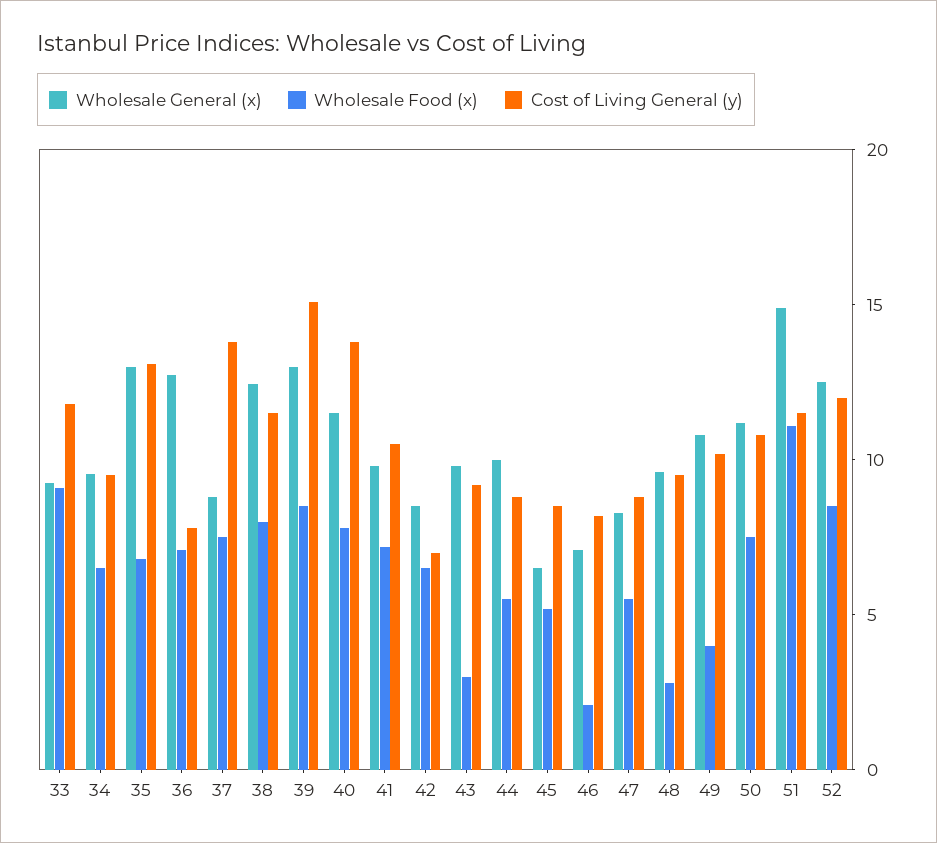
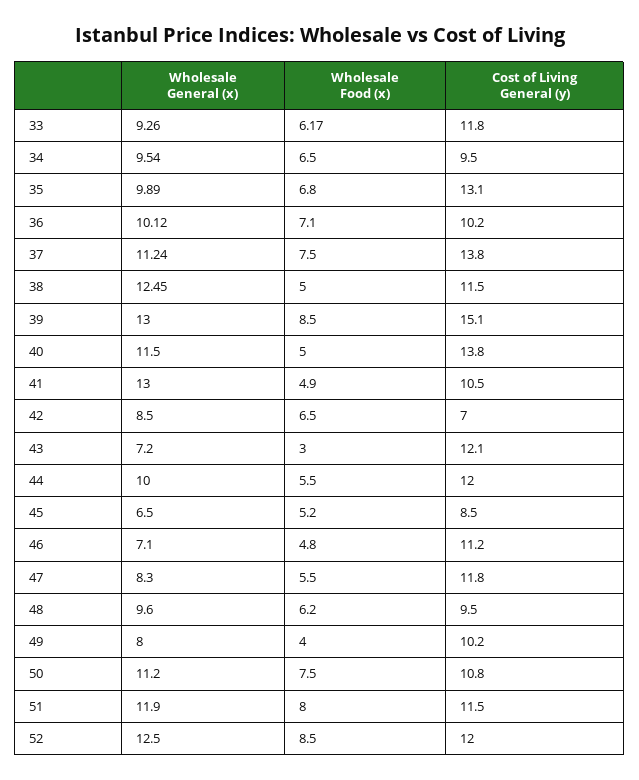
Wholesale Food (x), 33: 9 -> 6.17
Wholesale General (x), 35: 13 -> 9.89
Wholesale General (x), 36: 13 -> 10.12
Cost of Living General (y), 36: 8 -> 10.2
Wholesale General (x), 37: 9 -> 11.24
Wholesale Food (x), 38: 8 -> 5
Wholesale Food (x), 40: 8 -> 5
Wholesale General (x), 41: 10 -> 13
Wholesale Food (x), 41: 7 -> 4.9
Wholesale General (x), 43: 10 -> 7.2
Cost of Living General (y), 43: 9 -> 12.1
Cost of Living General (y), 44: 9 -> 12
Wholesale Food (x), 46: 2 -> 4.8
Cost of Living General (y), 46: 8 -> 11.2
Cost of Living General (y), 47: 9 -> 11.8
Wholesale Food (x), 48: 3 -> 6.2
Wholesale General (x), 49: 11 -> 8
Wholesale General (x), 51: 15 -> 11.9
Wholesale Food (x), 51: 11 -> 8

